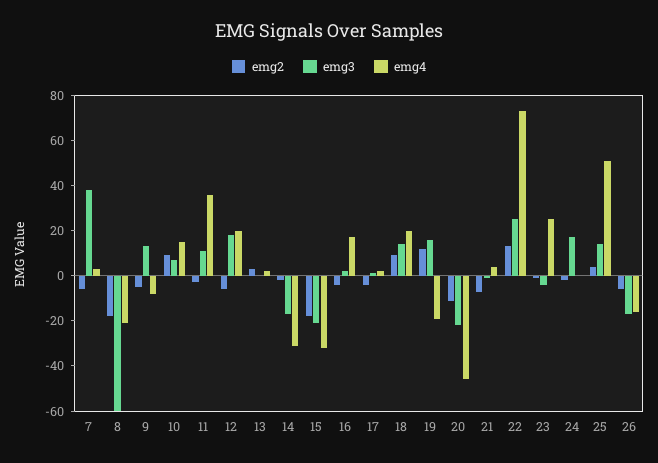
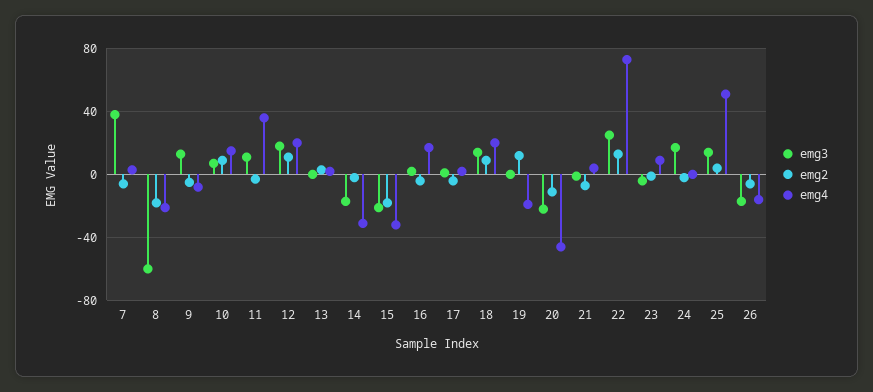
emg2, 12: -5 -> 10
emg3, 19: 15 -> 0
emg4, 23: 25 -> 10

